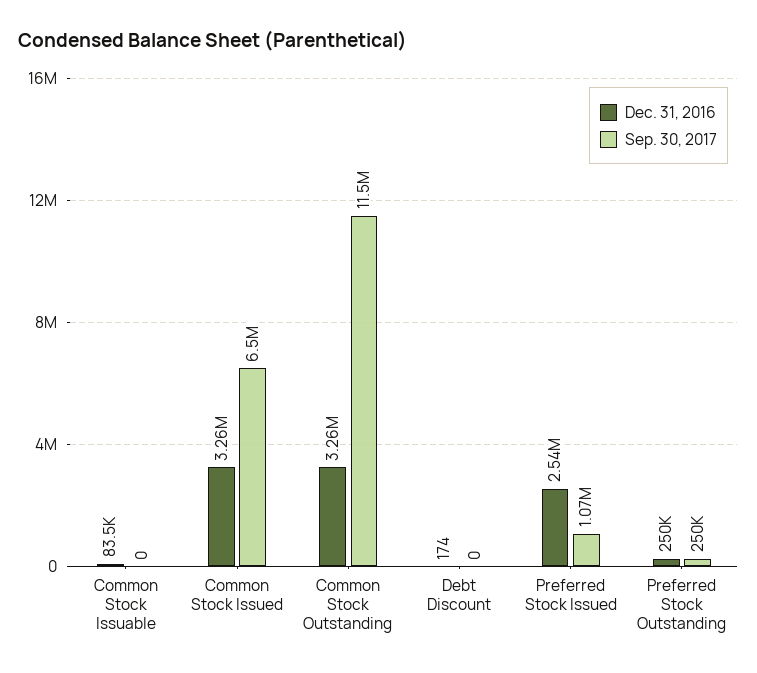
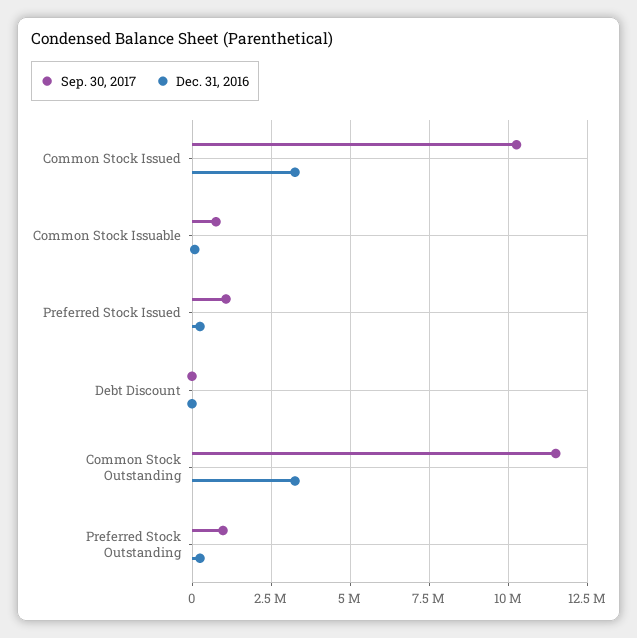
Sep. 30, 2017, Common Stock Issuable: 0 -> 750000
Sep. 30, 2017, Common Stock Issued: 6500000 -> 10250000
Dec. 31, 2016, Preferred Stock Issued: 2540000 -> 250000
Sep. 30, 2017, Preferred Stock Outstanding: 250000 -> 1000000

